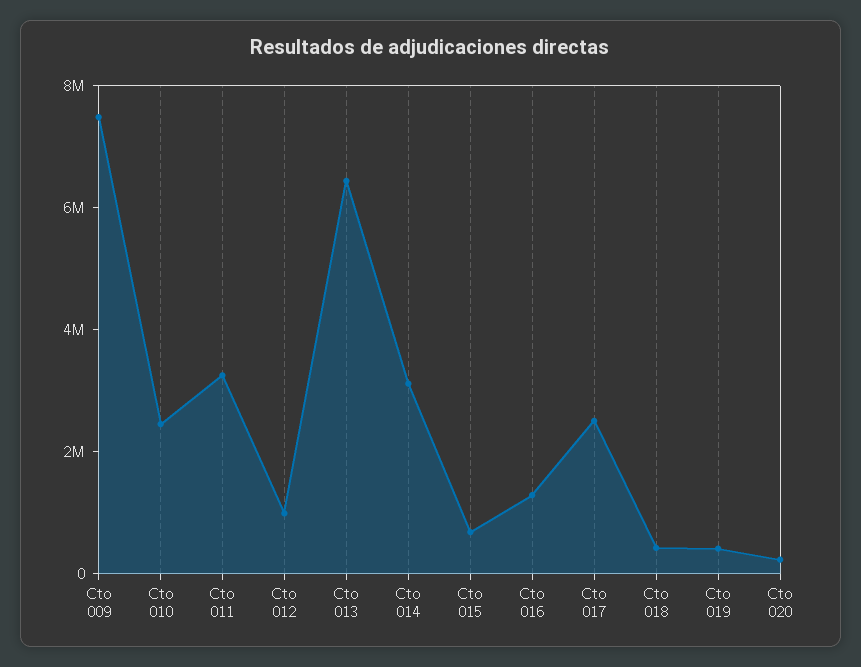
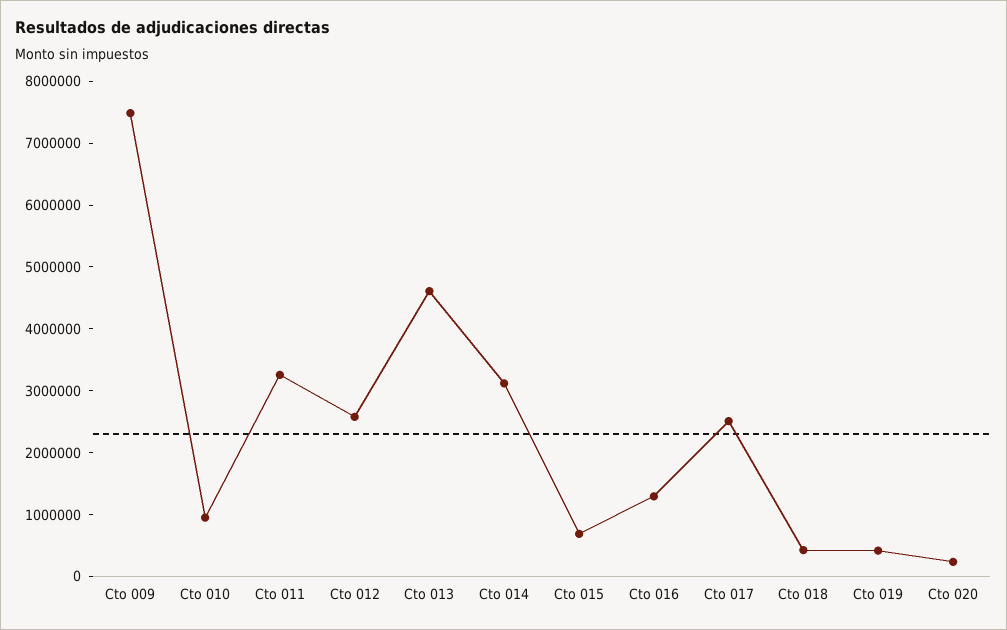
Cto 010: 2500000 -> 1000000
Cto 012: 1000000 -> 2600000
Cto 013: 6500000 -> 4600000

